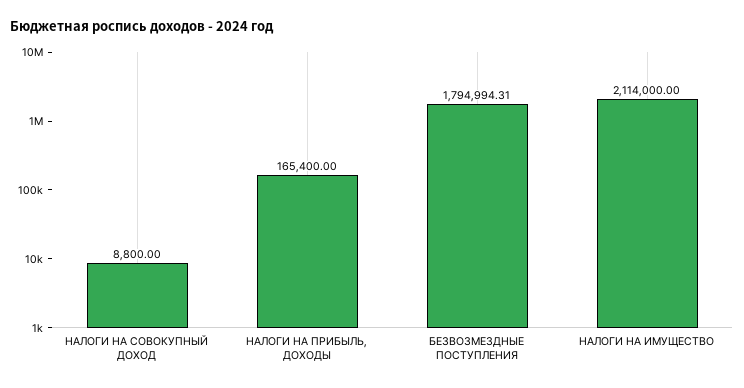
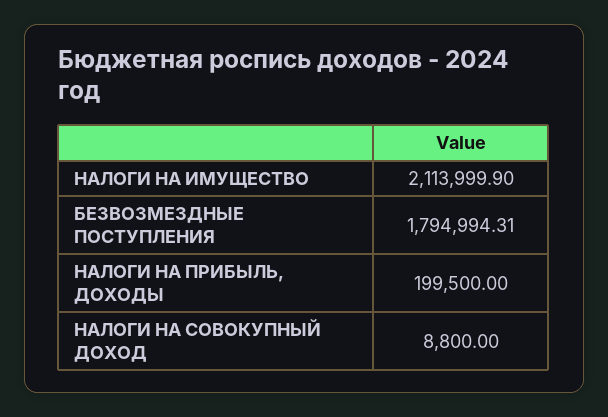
НАЛОГИ НА ПРИБЫЛЬ, ДОХОДЫ: 165400 -> 199500
НАЛОГИ НА ИМУЩЕСТВО: 2114000 -> 2113999.9

